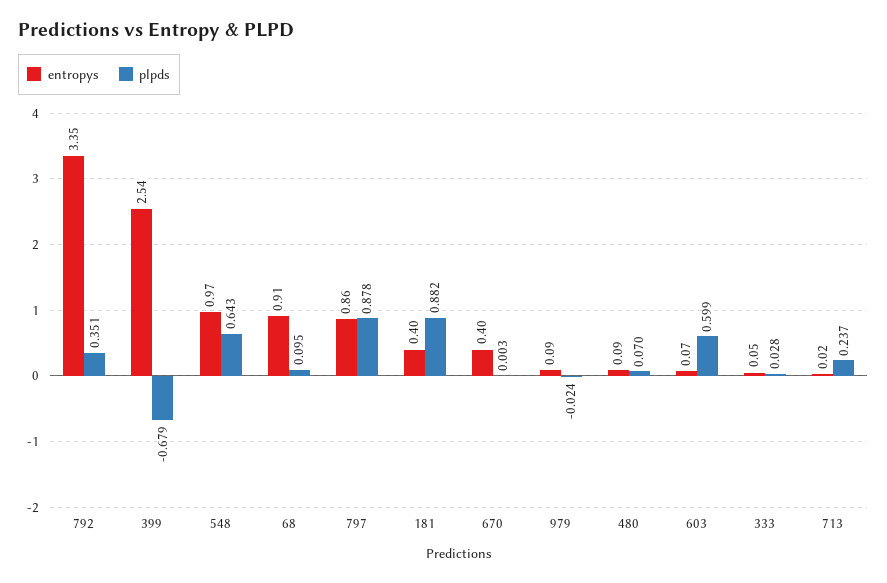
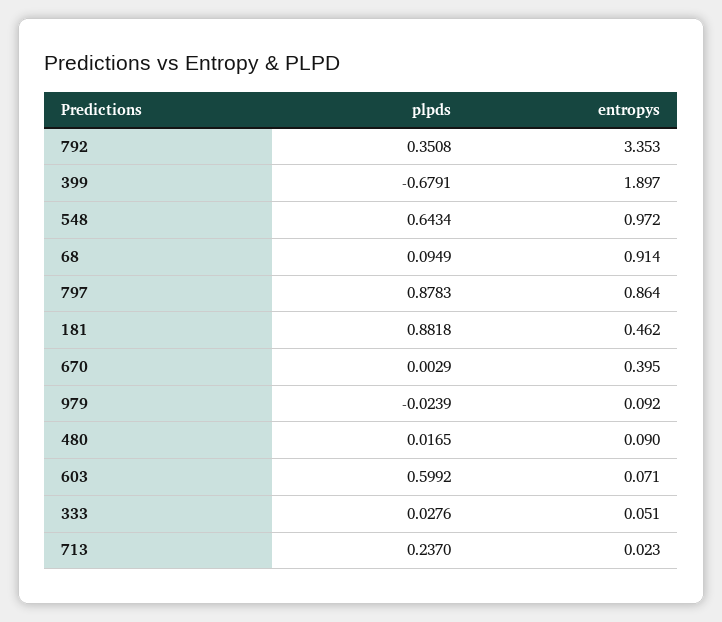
entropys, 399: 2.54 -> 1.897
entropys, 181: 0.4 -> 0.462
plpds, 480: 0.07 -> 0.0165

